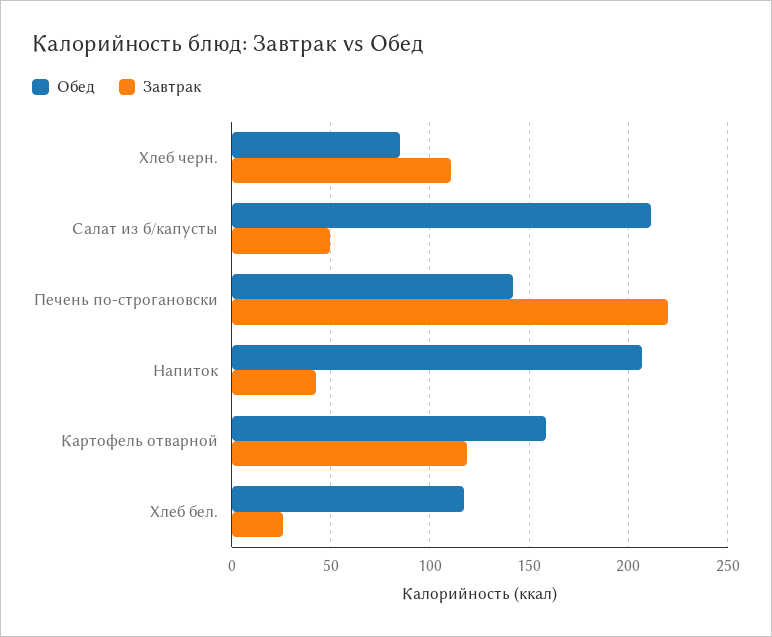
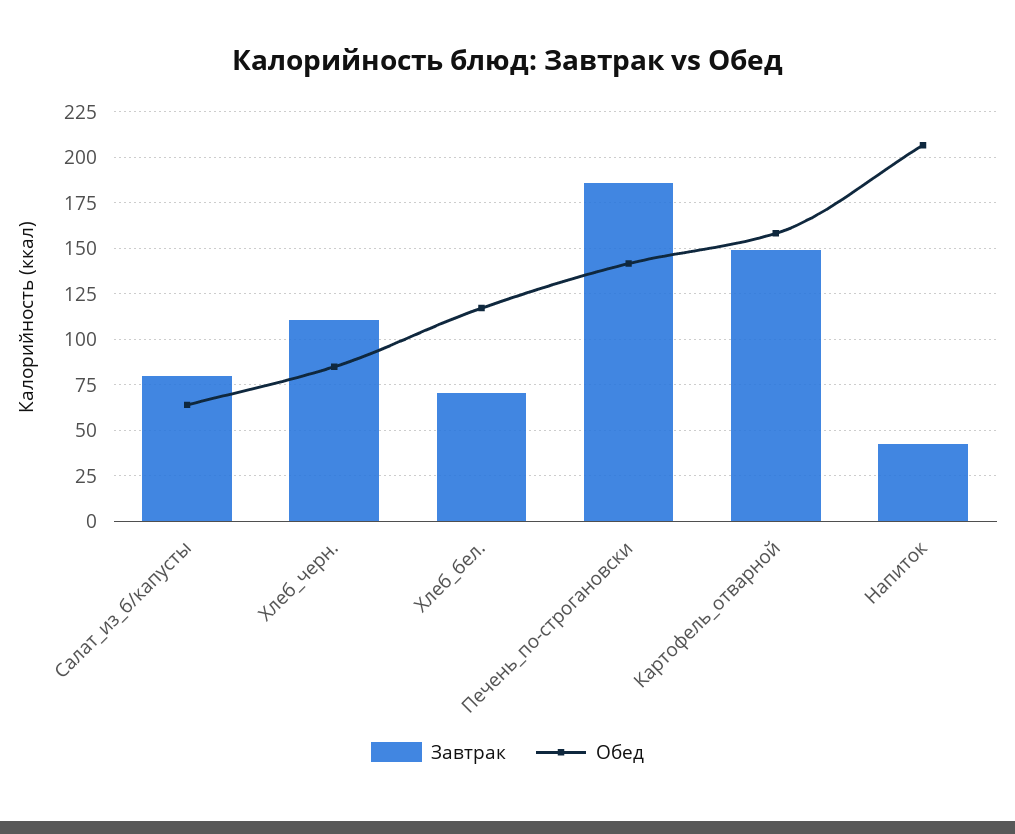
Обед, Салат из б/капусты: 210 -> 65
Завтрак, Салат из б/капусты: 50 -> 80
Завтрак, Печень по-строгановски: 220 -> 185
Завтрак, Картофель отварной: 120 -> 150
Завтрак, Хлеб бел.: 25 -> 70

